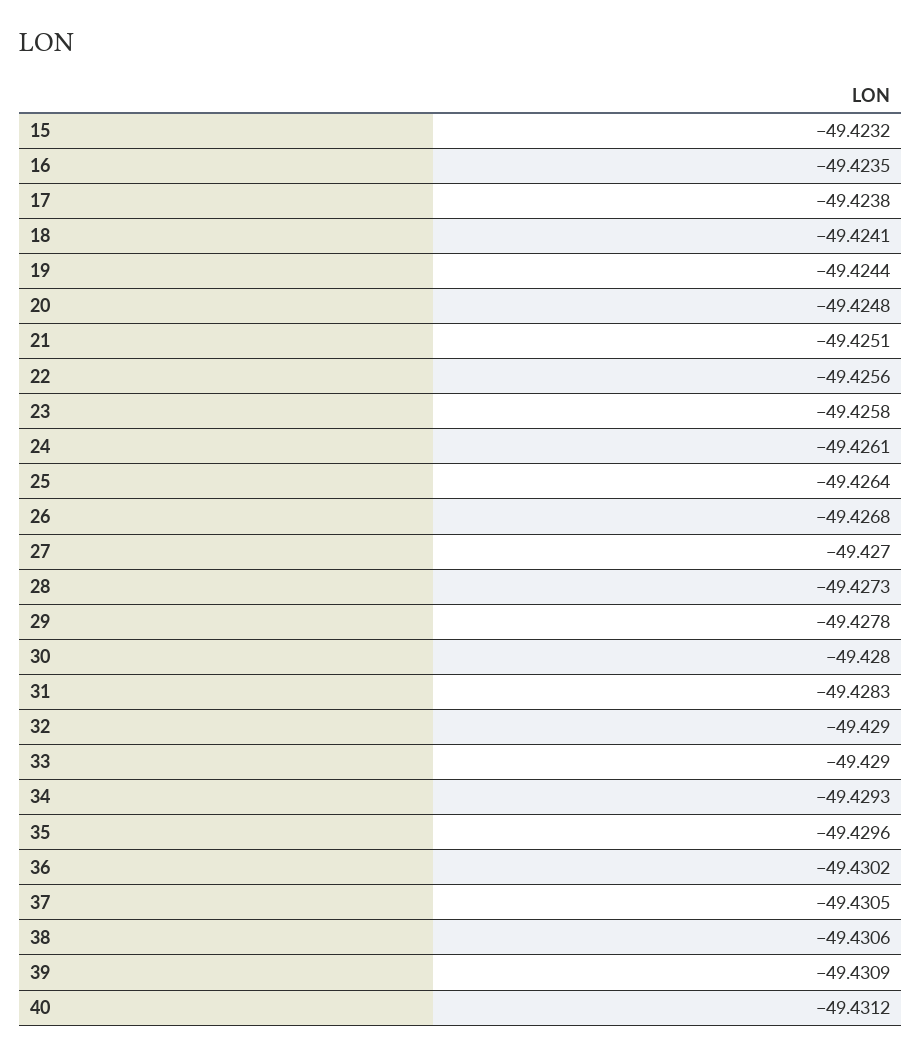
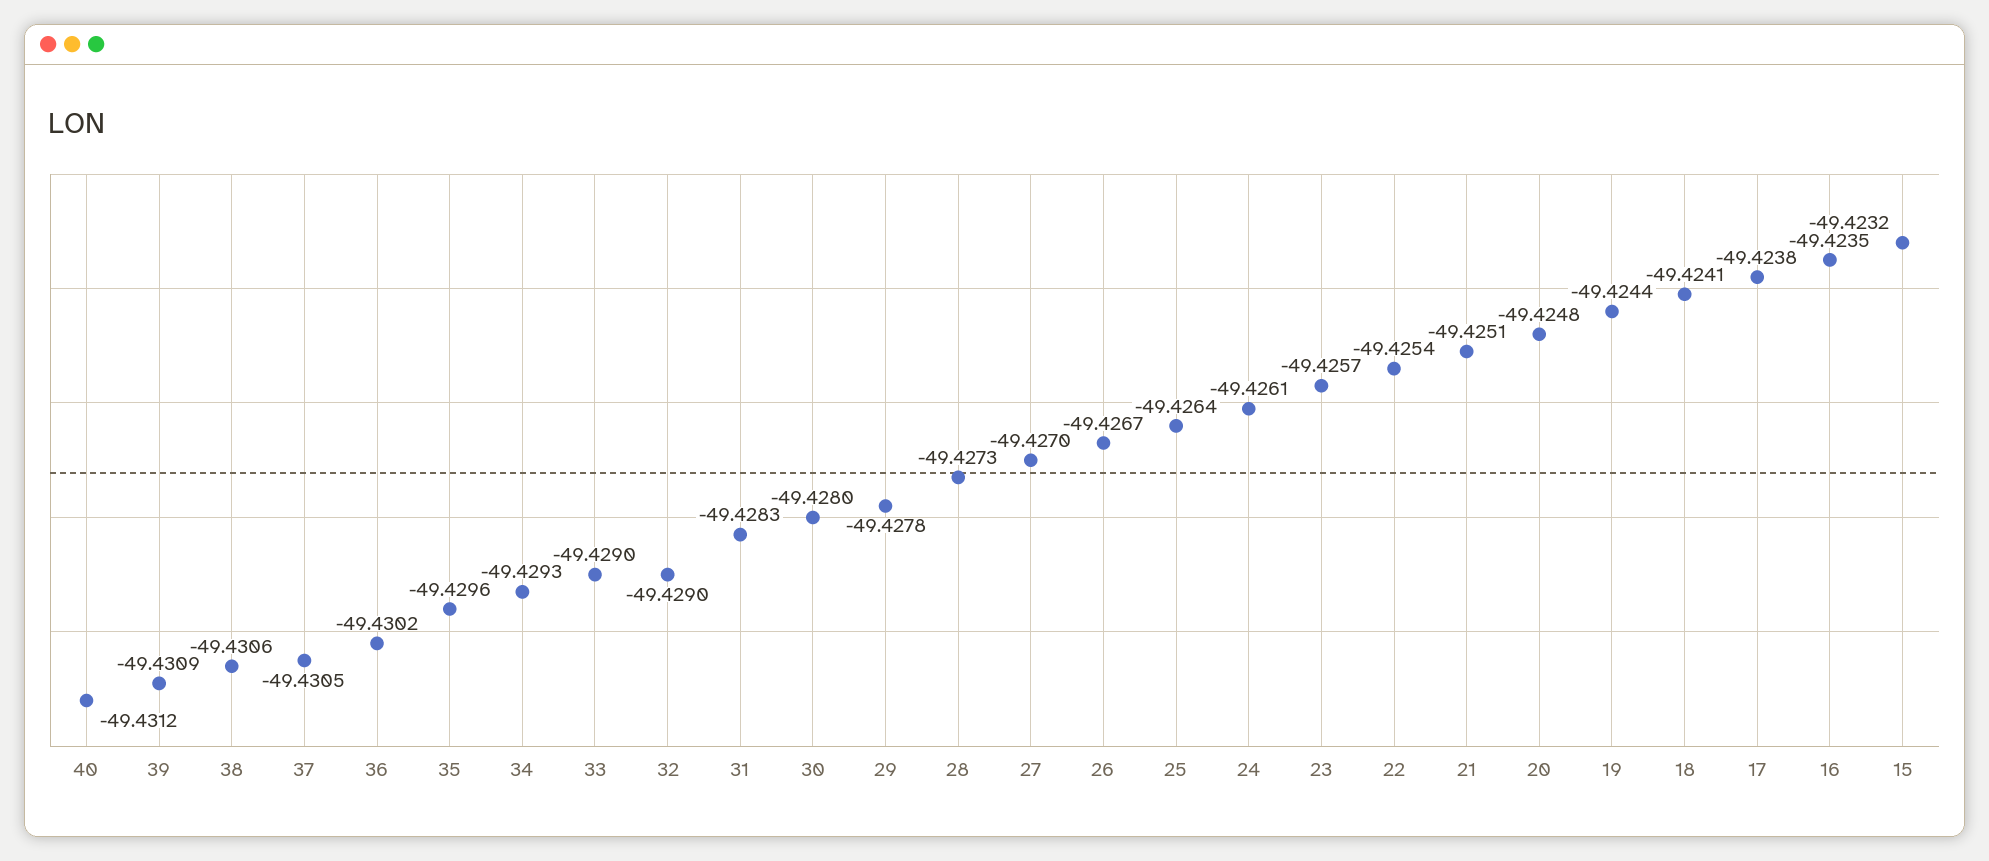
22: -49.4256 -> -49.4254
23: -49.4258 -> -49.4257
26: -49.4268 -> -49.4267

